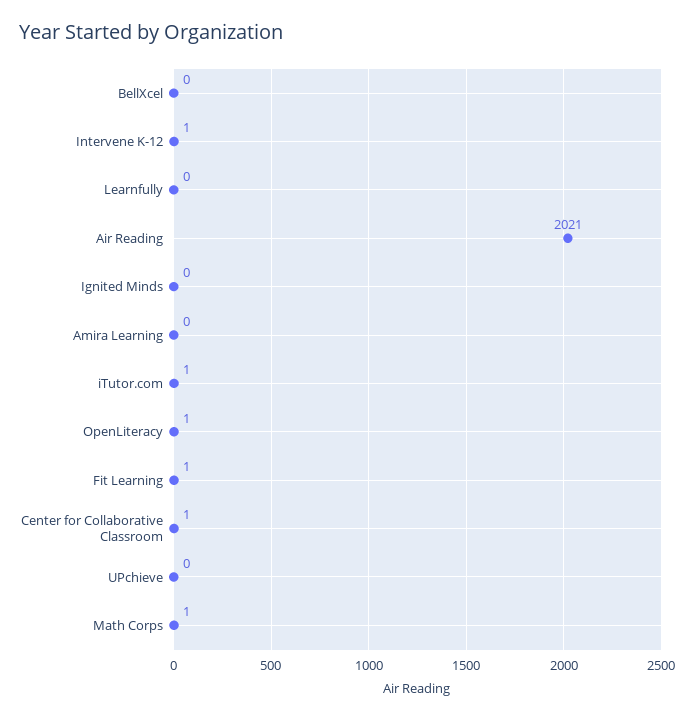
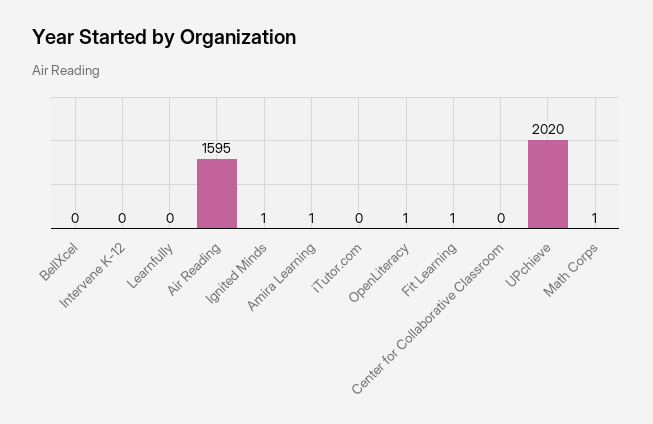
Intervene K-12: 1 -> 0
Air Reading: 2021 -> 1595
Ignited Minds: 0 -> 1
Amira Learning: 0 -> 1
iTutor.com: 1 -> 0
Center for Collaborative Classroom: 1 -> 0
UPchieve: 0 -> 2020

